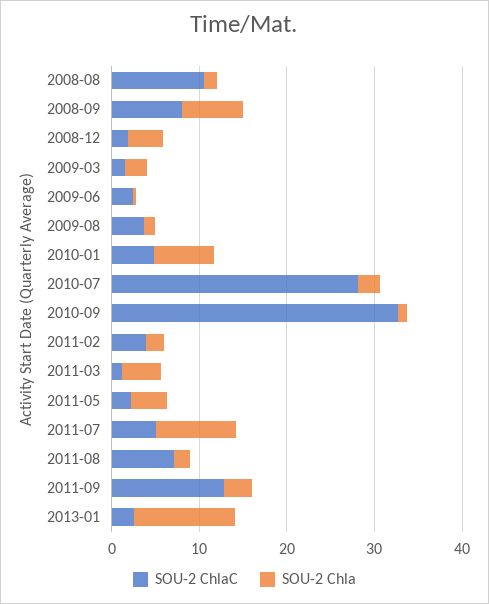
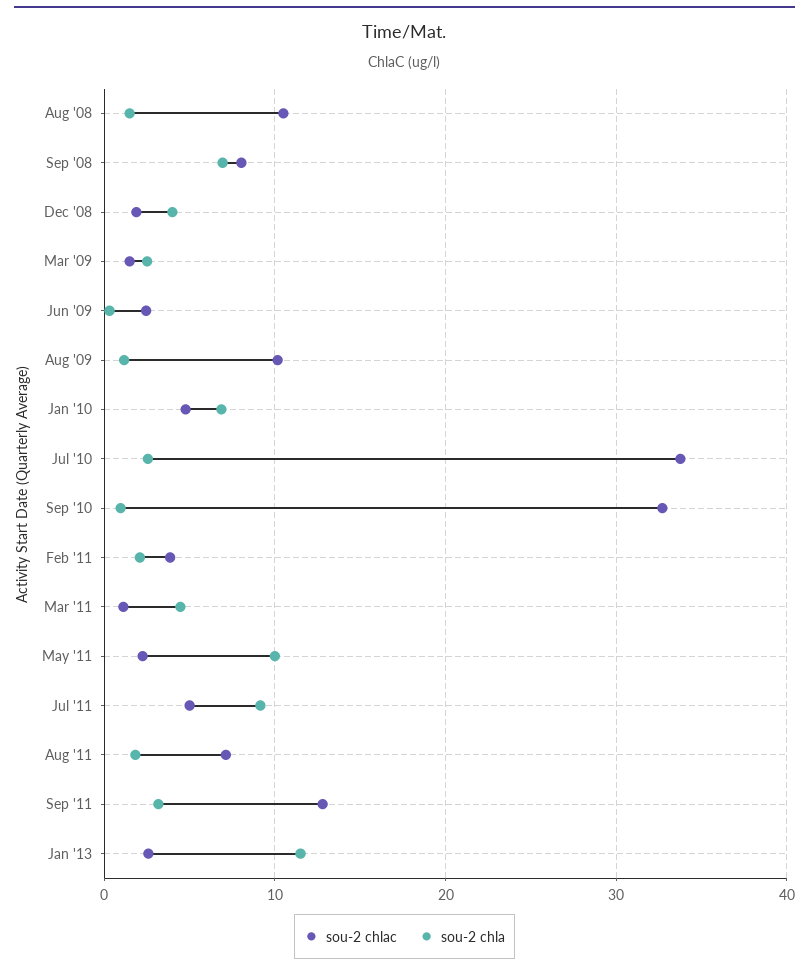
SOU-2 ChlaC, 2009-08: 4 -> 10
SOU-2 ChlaC, 2010-07: 28 -> 34
SOU-2 Chla, 2011-05: 4 -> 10

